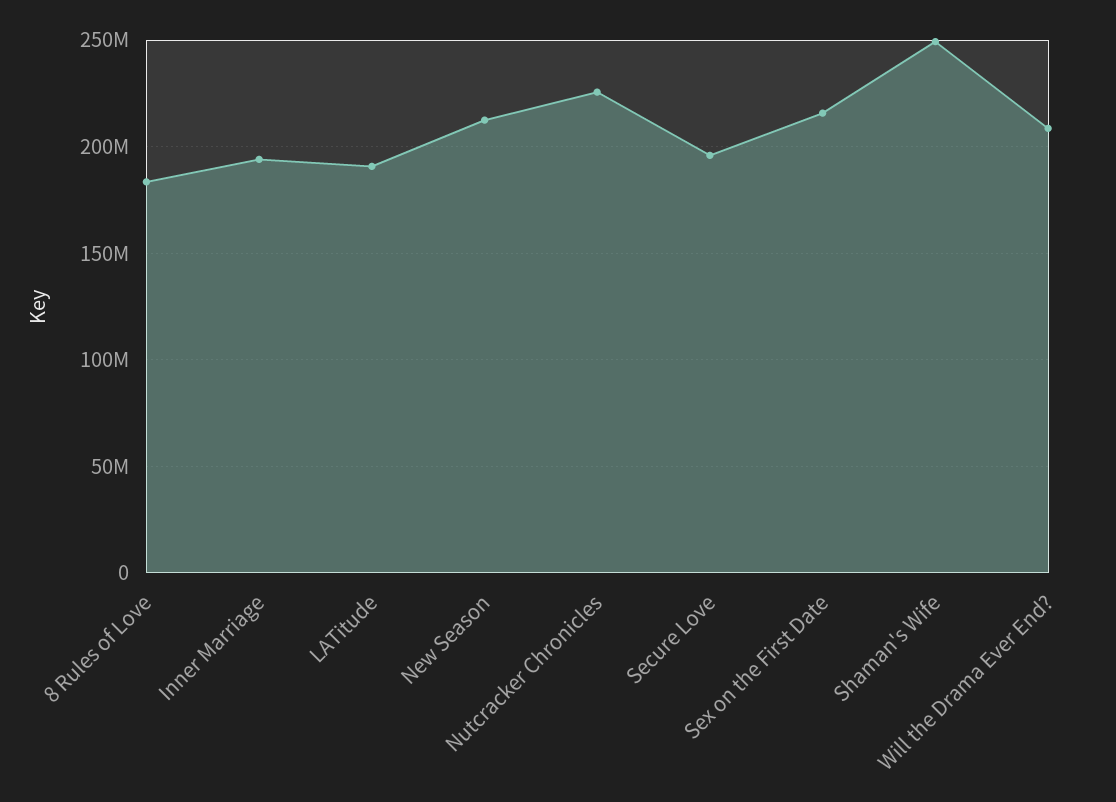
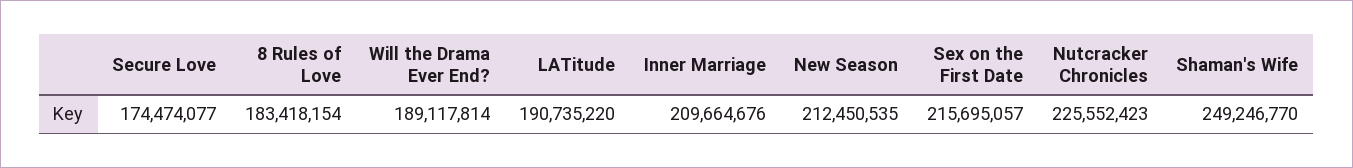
Inner Marriage: 195000000 -> 209664676
Secure Love: 195000000 -> 174474077
Will the Drama Ever End?: 210000000 -> 189117814

